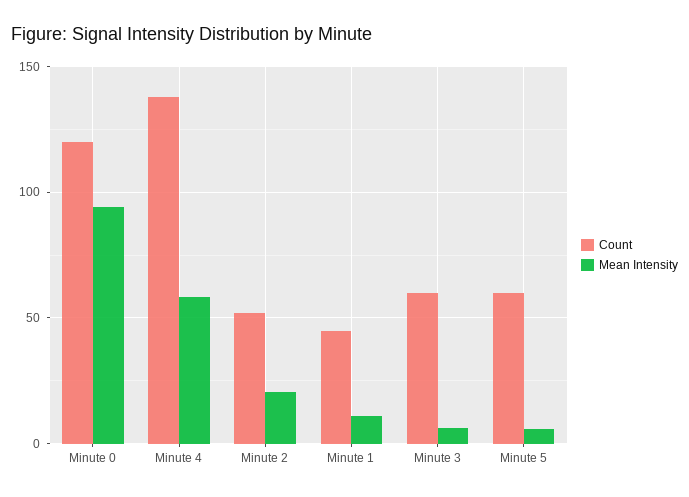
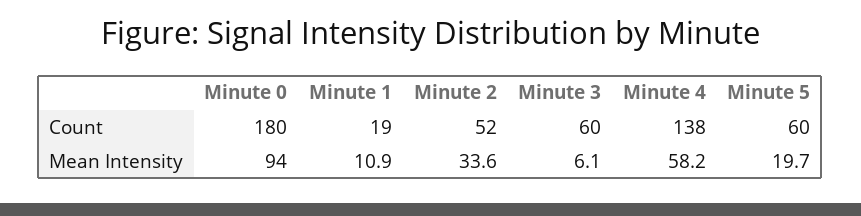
Count, Minute 0: 120 -> 180
Mean Intensity, Minute 2: 20 -> 33.6
Count, Minute 1: 45 -> 19
Mean Intensity, Minute 5: 5 -> 19.7

